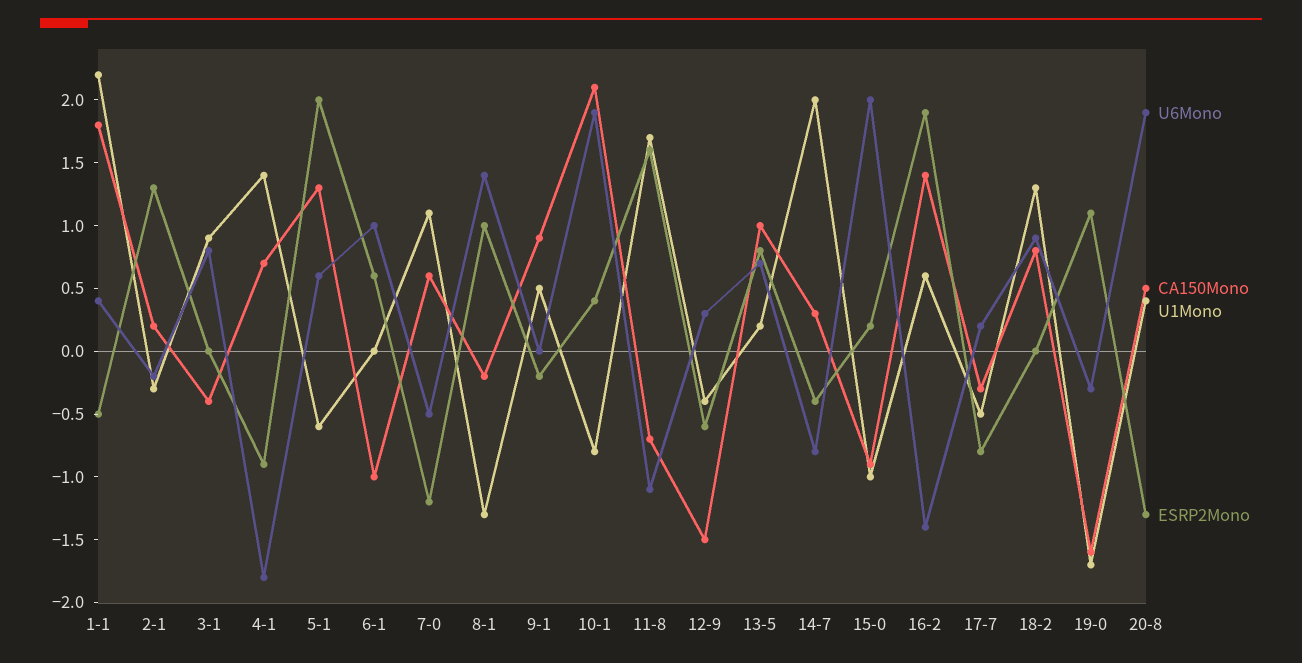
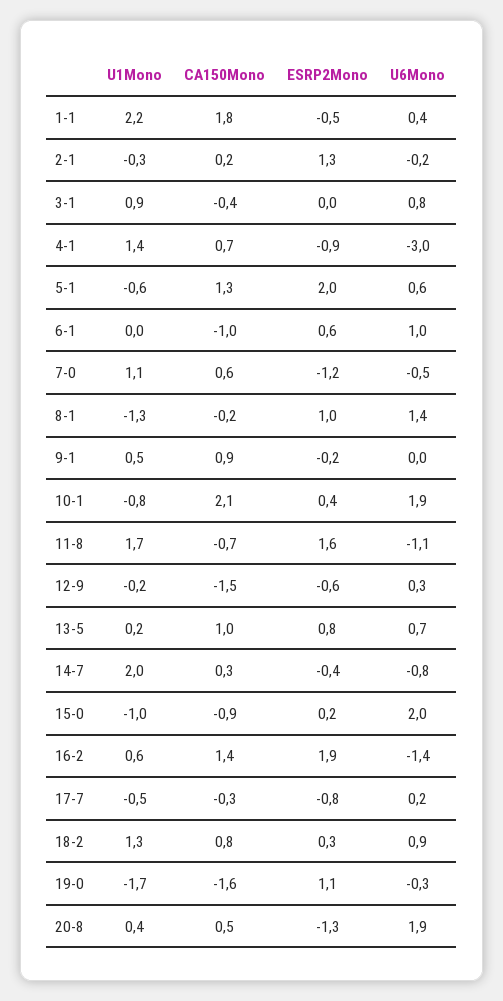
U6Mono, 4-1: -1.8 -> -3
U1Mono, 12-9: -0.4 -> -0.2
ESRP2Mono, 18-2: 0 -> 0.3

